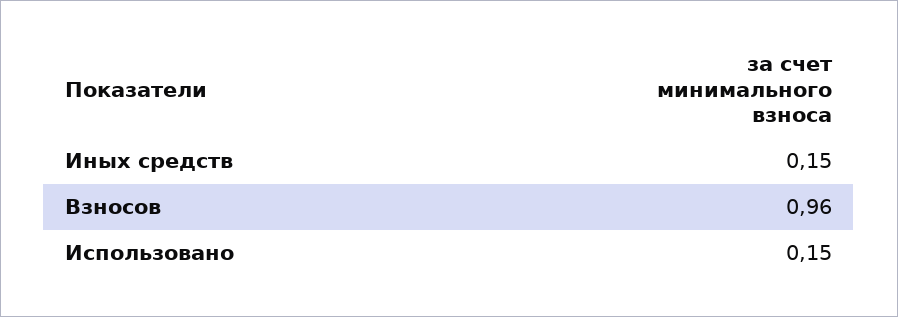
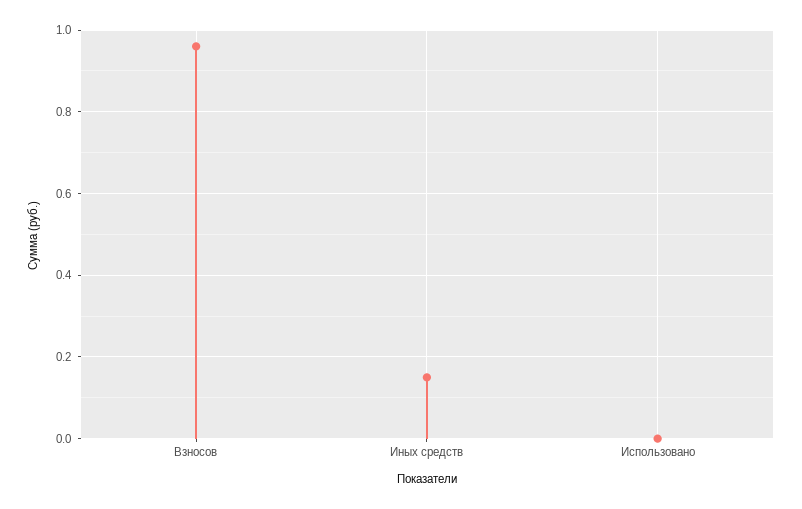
Использовано: 0.15 -> 0

